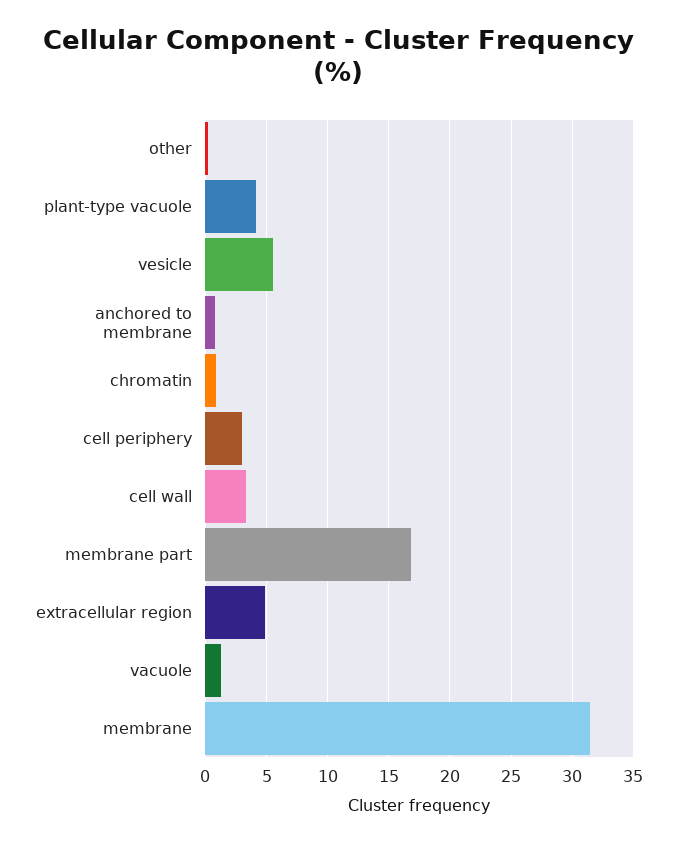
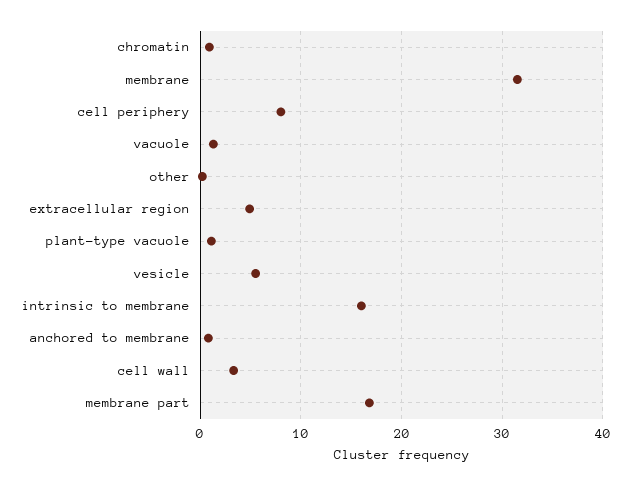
plant-type vacuole: 4 -> 1
cell periphery: 3 -> 8
intrinsic to membrane: none -> 16

